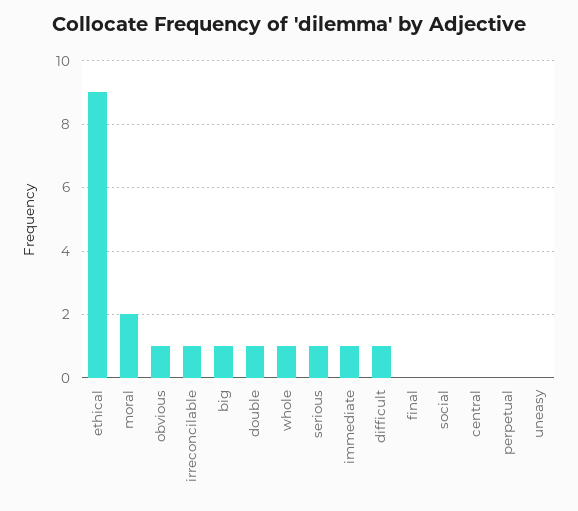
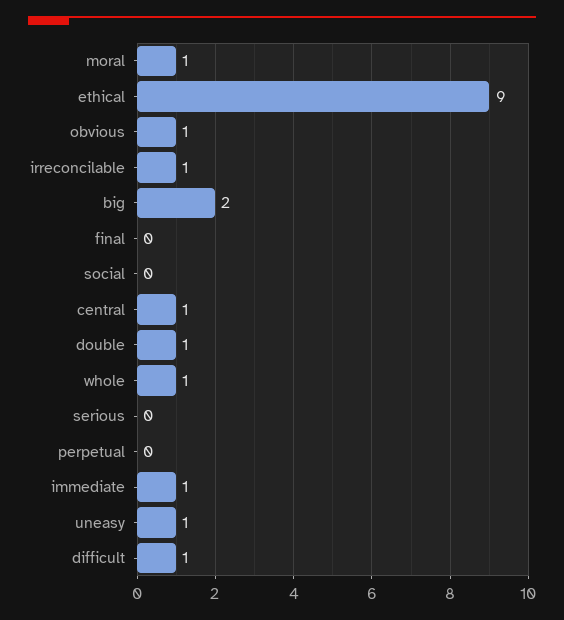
moral: 2 -> 1
big: 1 -> 2
serious: 1 -> 0
central: 0 -> 1
uneasy: 0 -> 1

